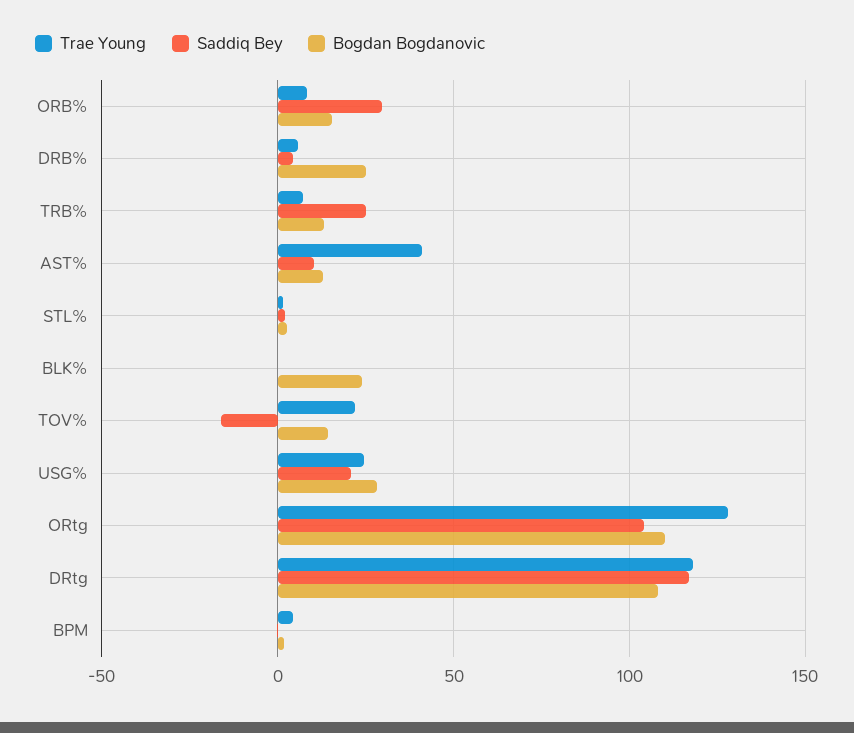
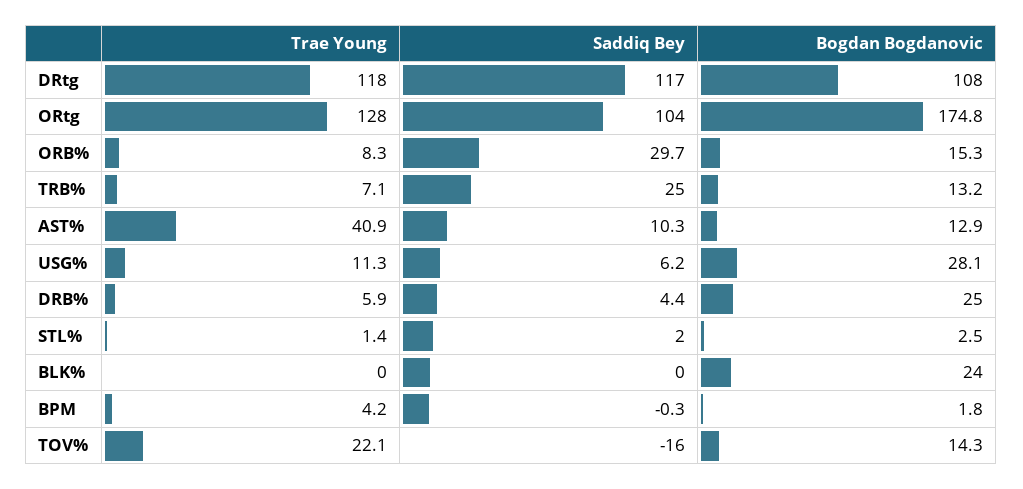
Trae Young, USG%: 25 -> 11.3
Saddiq Bey, USG%: 20 -> 6.2
Bogdan Bogdanovic, ORtg: 110 -> 174.8

